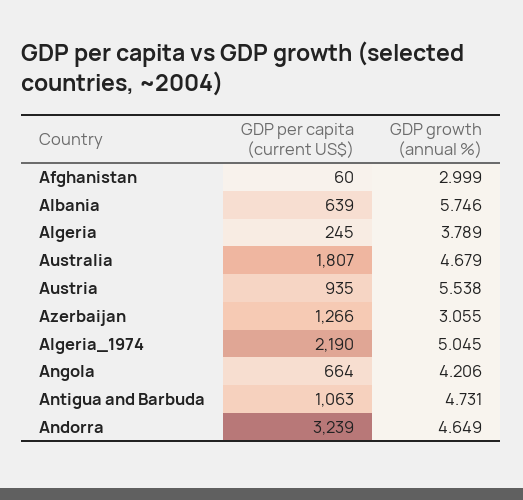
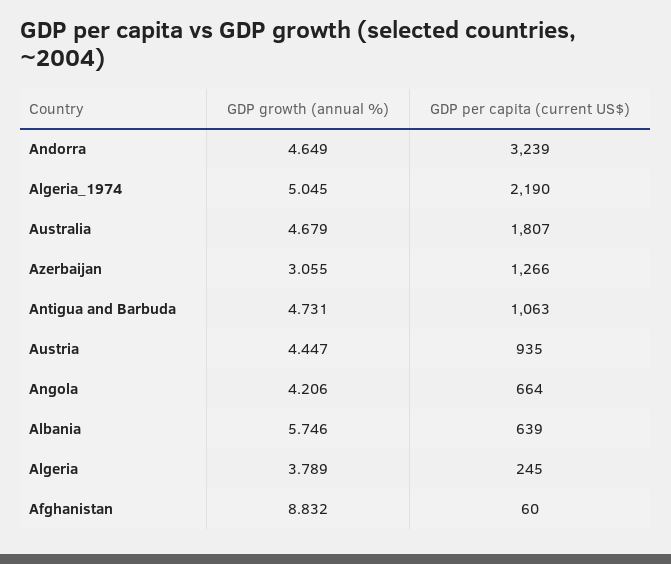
GDP growth (annual %), Afghanistan: 2.999 -> 8.832
GDP growth (annual %), Austria: 5.538 -> 4.447

